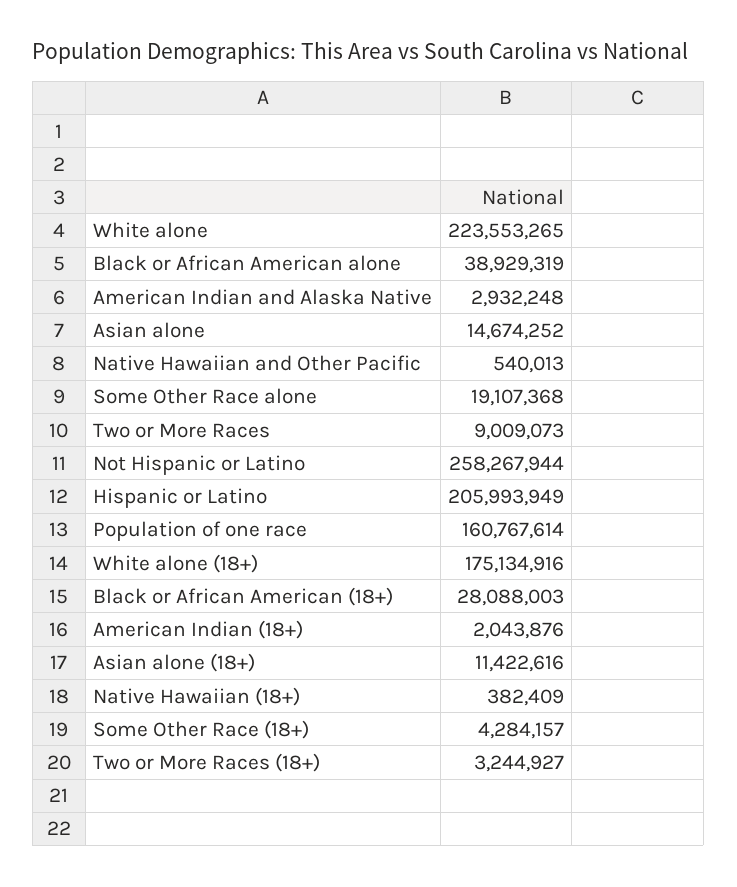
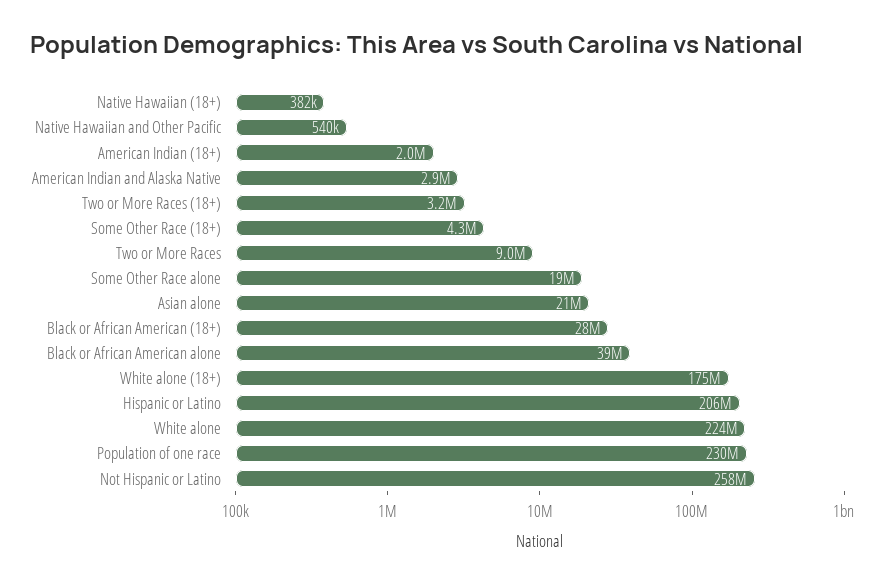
Asian alone: 14674252 -> 21000000
Population of one race: 160767614 -> 230000000
Asian alone (18+): 11422616 -> none

